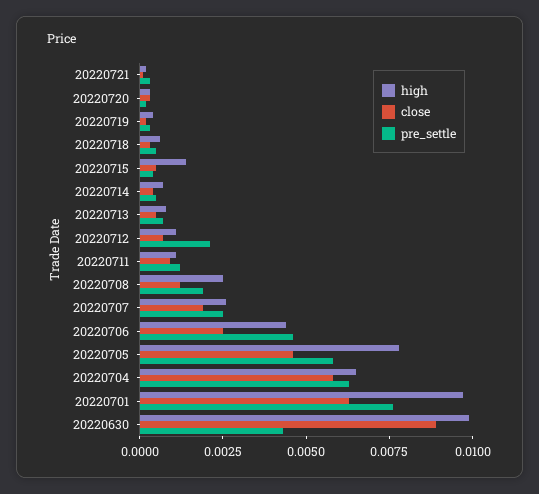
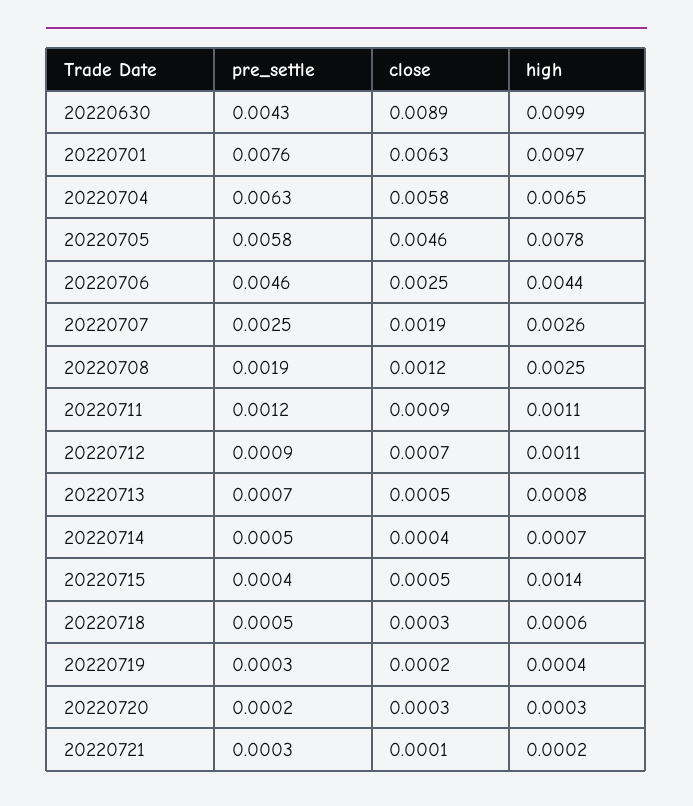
pre_settle, 20220712: 0.002 -> 0.0009

